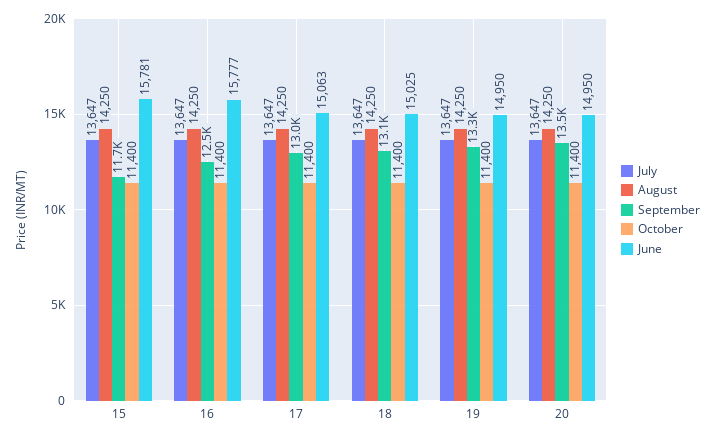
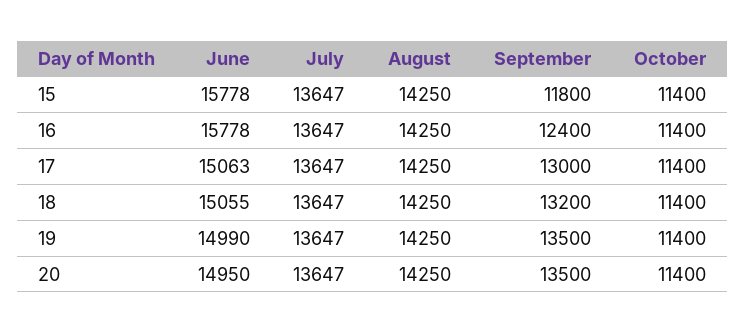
September, 15: 11700 -> 11800
June, 15: 15781 -> 15778
September, 16: 12500 -> 12400
June, 16: 15777 -> 15778
September, 18: 13100 -> 13200
June, 18: 15025 -> 15055
September, 19: 13300 -> 13500
June, 19: 14950 -> 14990

